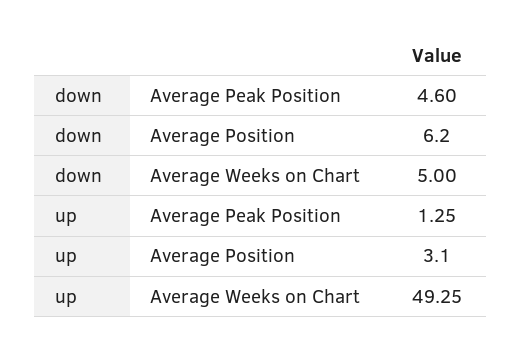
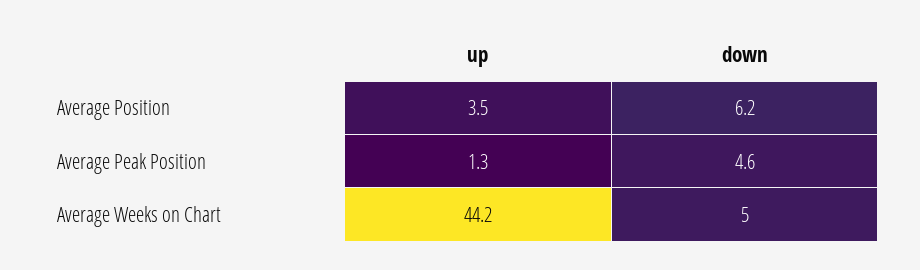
up, Average Position: 3.1 -> 3.5
up, Average Weeks on Chart: 49.25 -> 44.2

